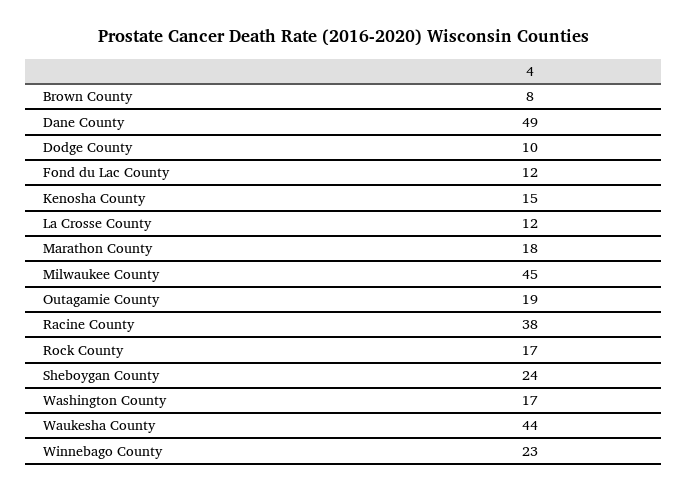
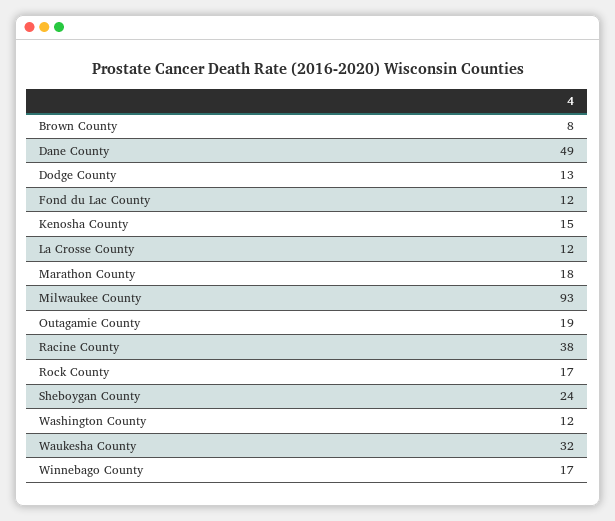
Dodge County: 10 -> 13
Milwaukee County: 45 -> 93
Washington County: 17 -> 12
Waukesha County: 44 -> 32
Winnebago County: 23 -> 17

